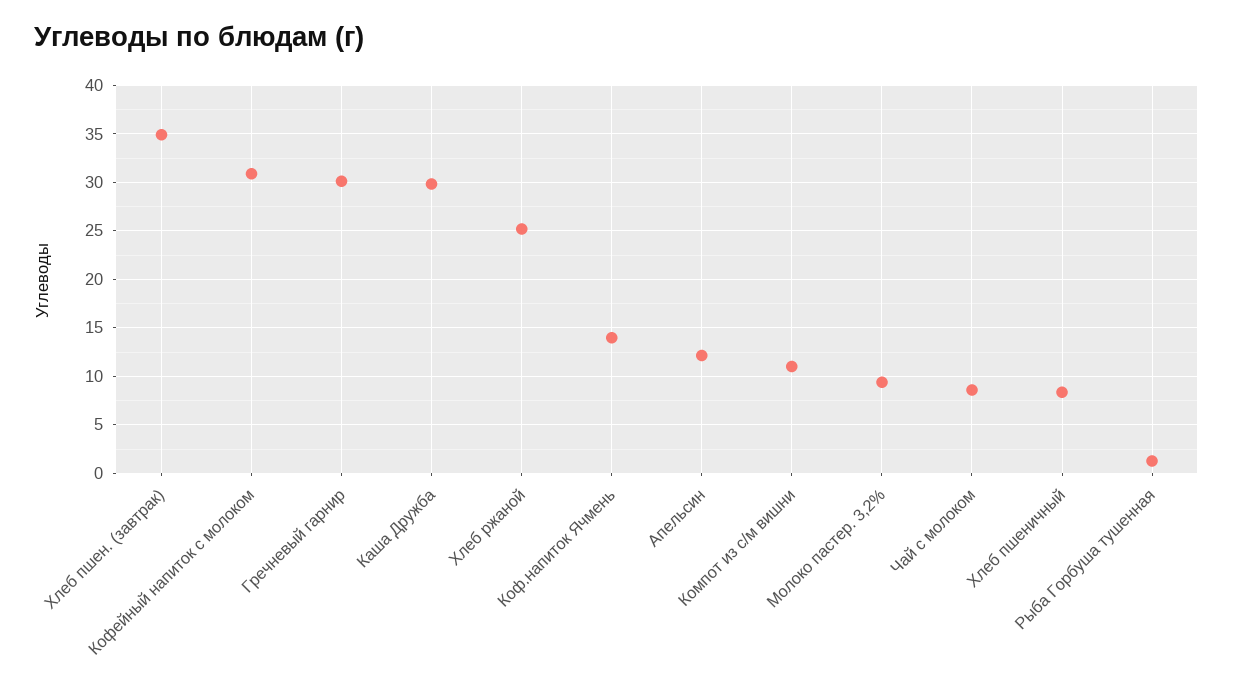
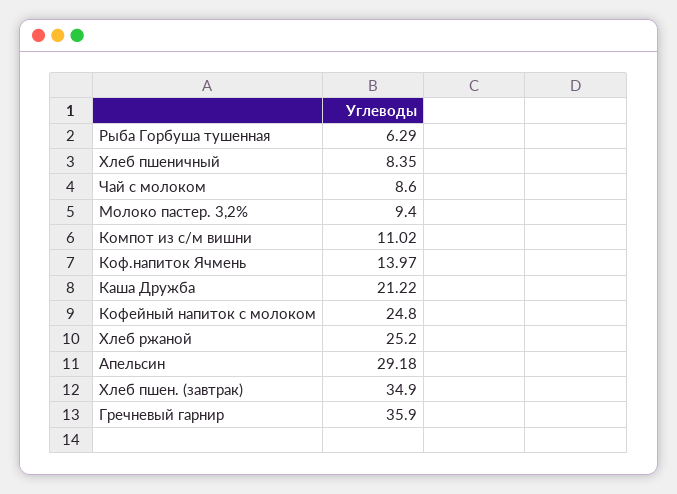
Кофейный напиток с молоком: 31 -> 24.8
Гречневый гарнир: 30 -> 35.9
Каша Дружба: 30 -> 21.22
Апельсин: 12 -> 29.18
Рыба Горбуша тушенная: 1 -> 6.29

